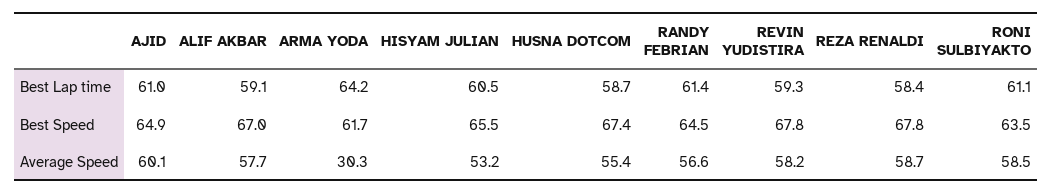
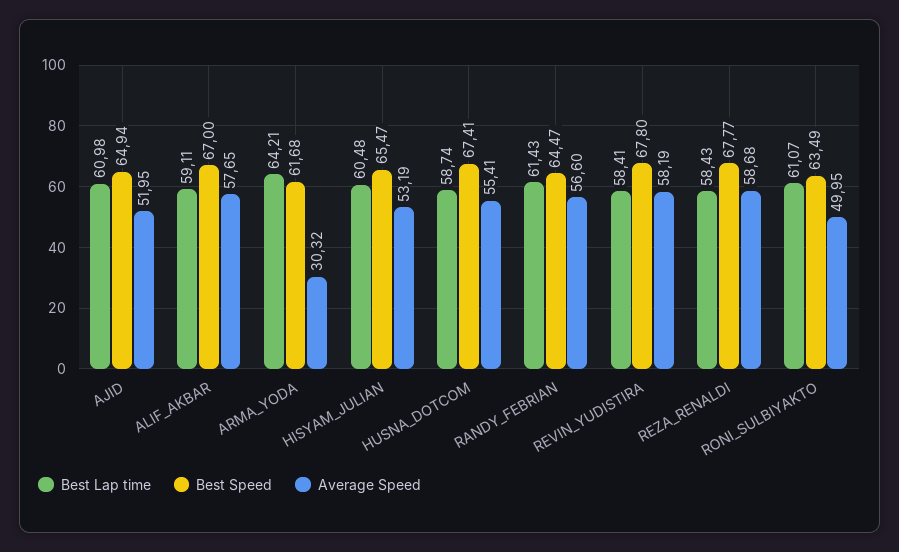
Best Lap time, REVIN YUDISTIRA: 59.3 -> 58.41
Average Speed, AJID: 60.1 -> 51.95
Average Speed, RONI SULBIYAKTO: 58.5 -> 49.95

